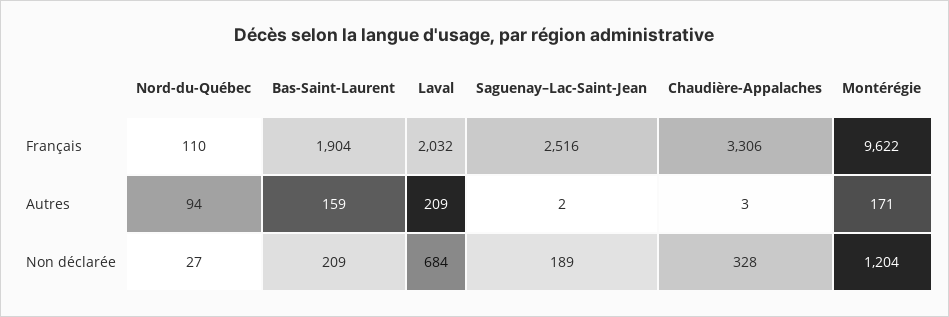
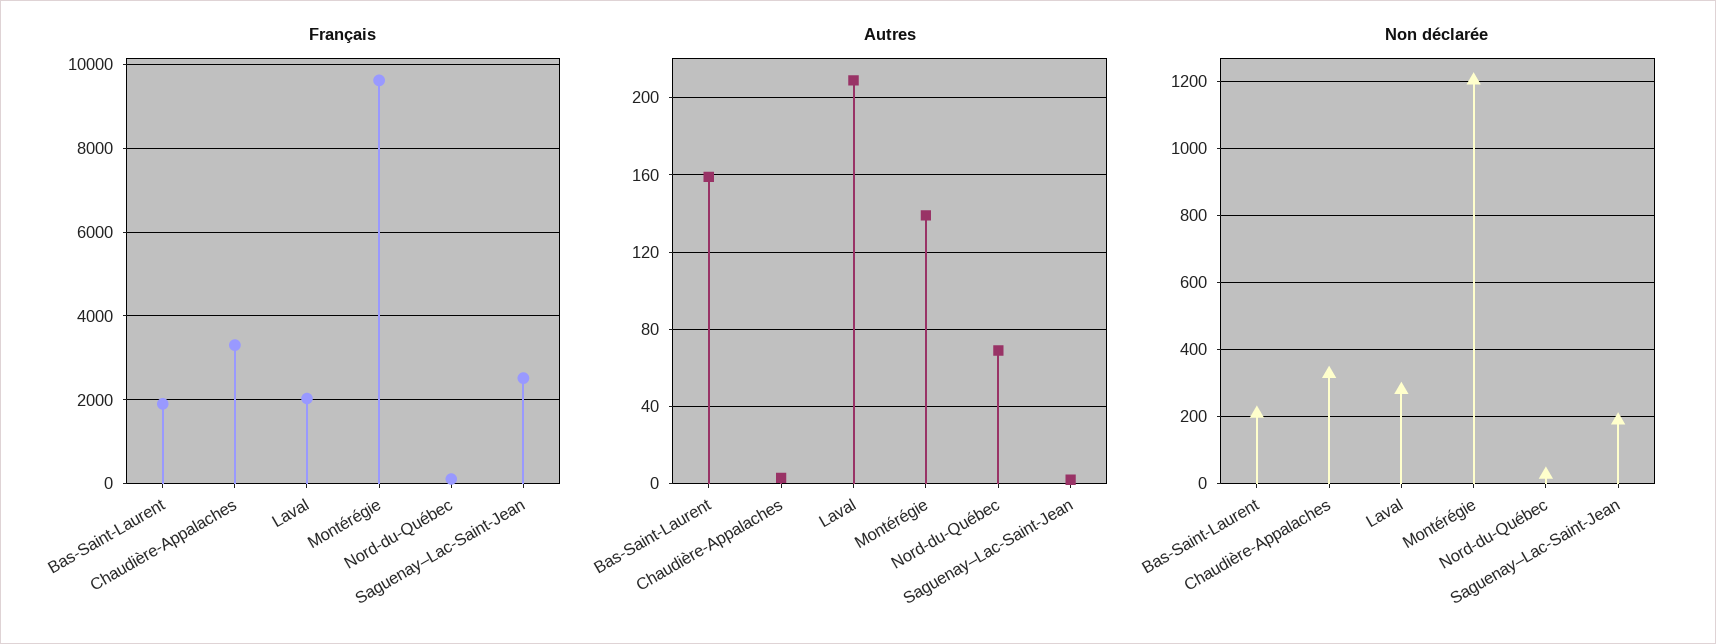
Autres, Nord-du-Québec: 94 -> 70
Autres, Montérégie: 171 -> 140
Non déclarée, Laval: 684 -> 280

